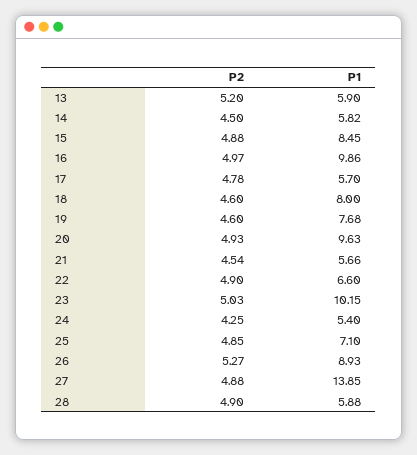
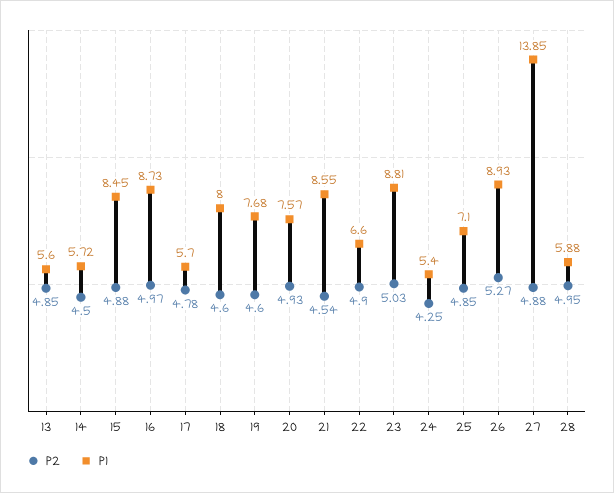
P2, 13: 5.2 -> 4.85
P1, 13: 5.9 -> 5.6
P1, 14: 5.82 -> 5.72
P1, 16: 9.86 -> 8.73
P1, 20: 9.63 -> 7.57
P1, 21: 5.66 -> 8.55
P1, 23: 10.15 -> 8.81
P2, 28: 4.9 -> 4.95

